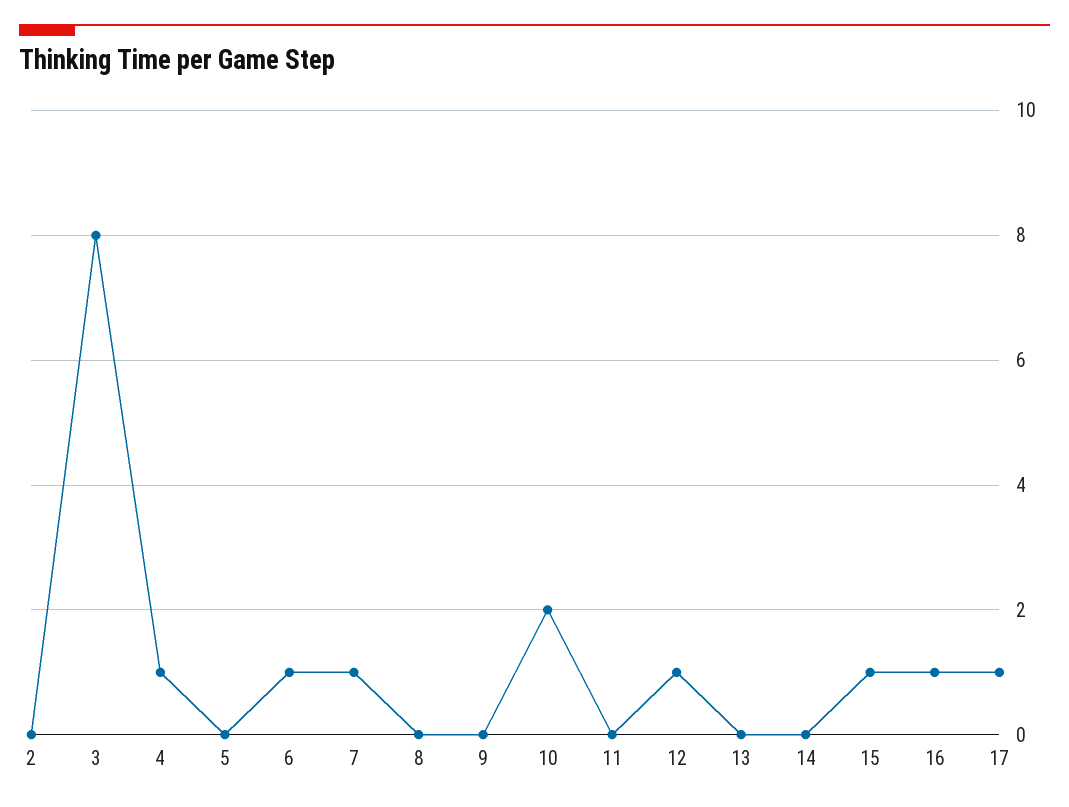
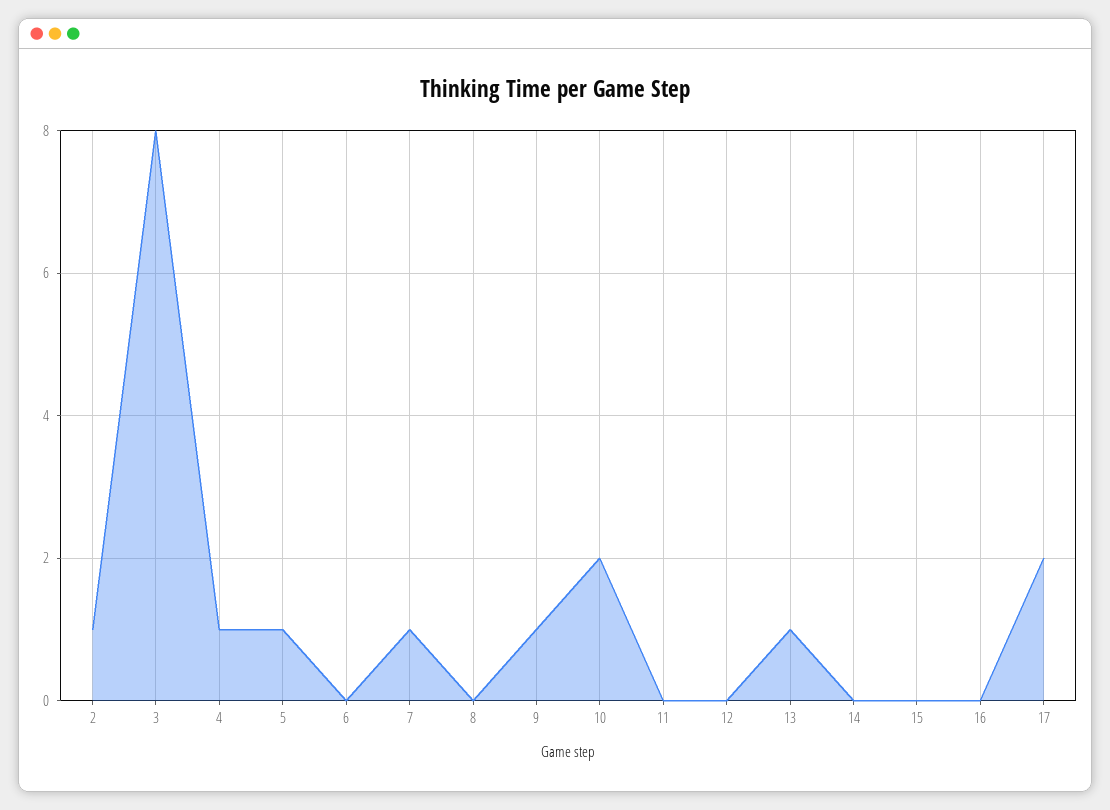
2: 0 -> 1
5: 0 -> 1
6: 1 -> 0
9: 0 -> 1
12: 1 -> 0
13: 0 -> 1
15: 1 -> 0
16: 1 -> 0
17: 1 -> 2

